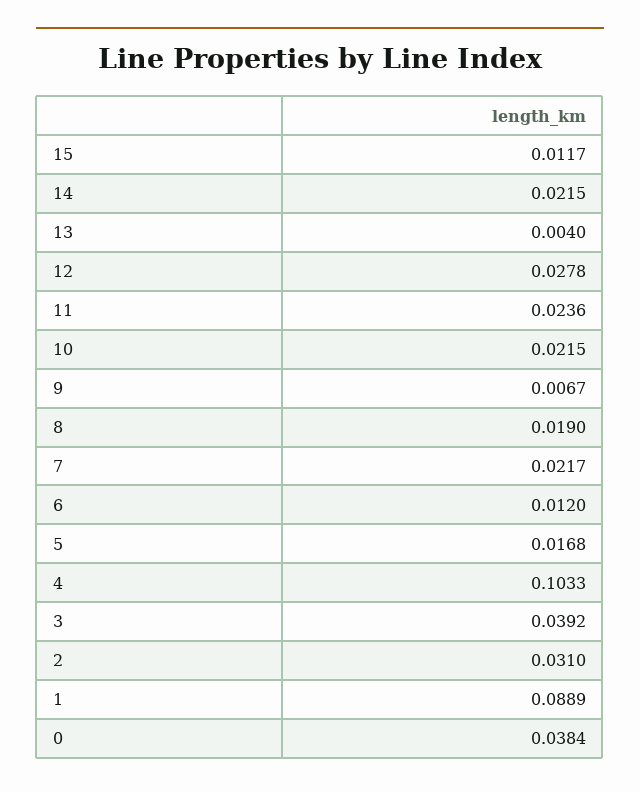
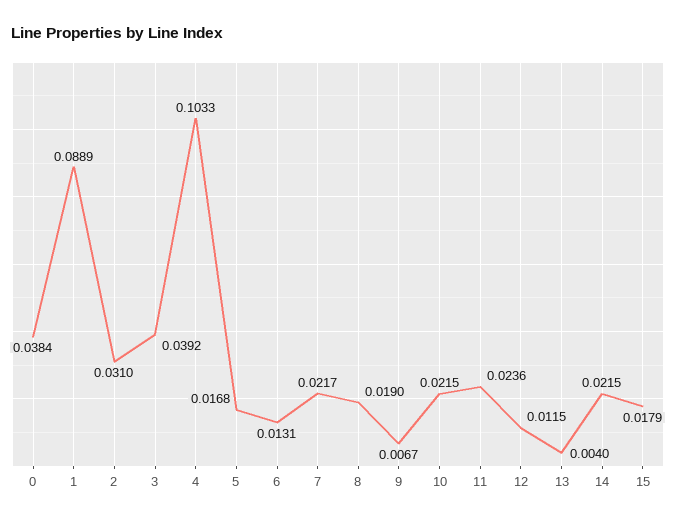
15: 0.0117 -> 0.0179
12: 0.0278 -> 0.0115
6: 0.012 -> 0.0131

